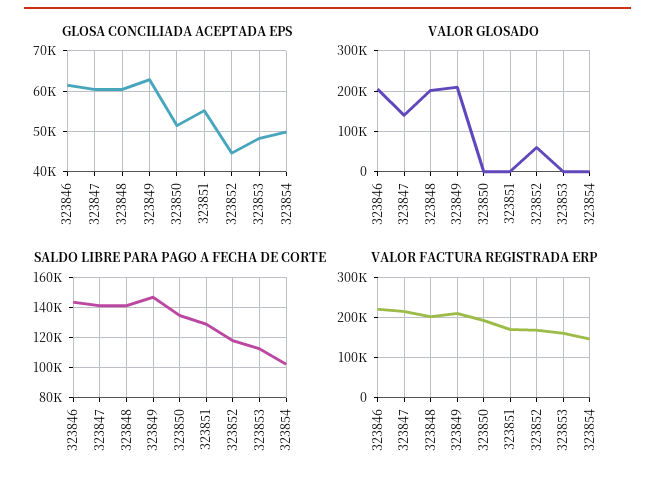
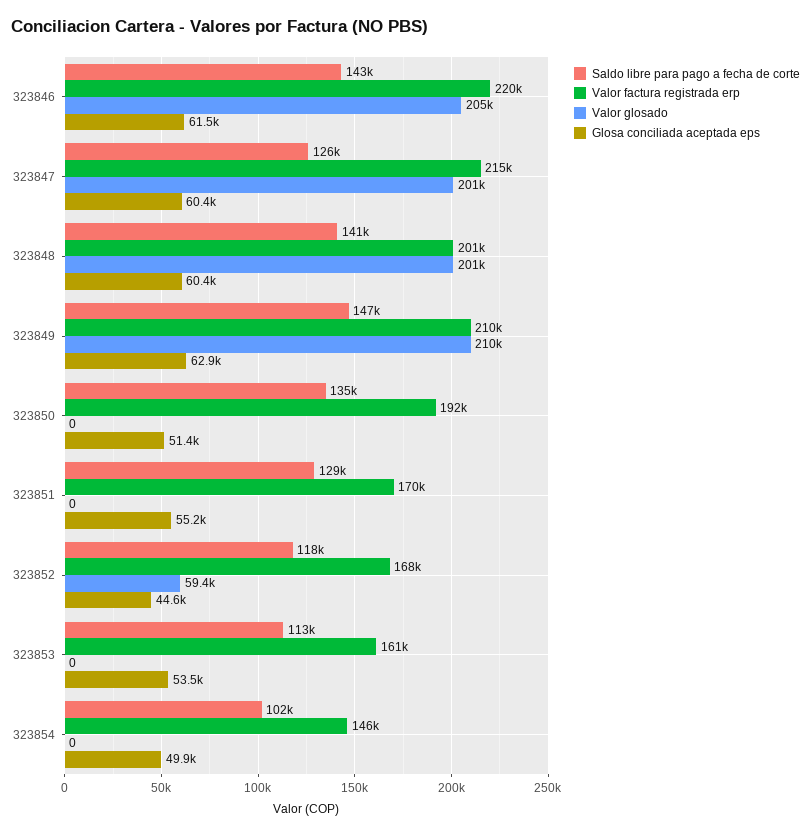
GLOSA CONCILIADA ACEPTADA EPS, 323853: 48000 -> 53500
VALOR GLOSADO, 323847: 140000 -> 201000
SALDO LIBRE PARA PAGO A FECHA DE CORTE, 323847: 140000 -> 126000

